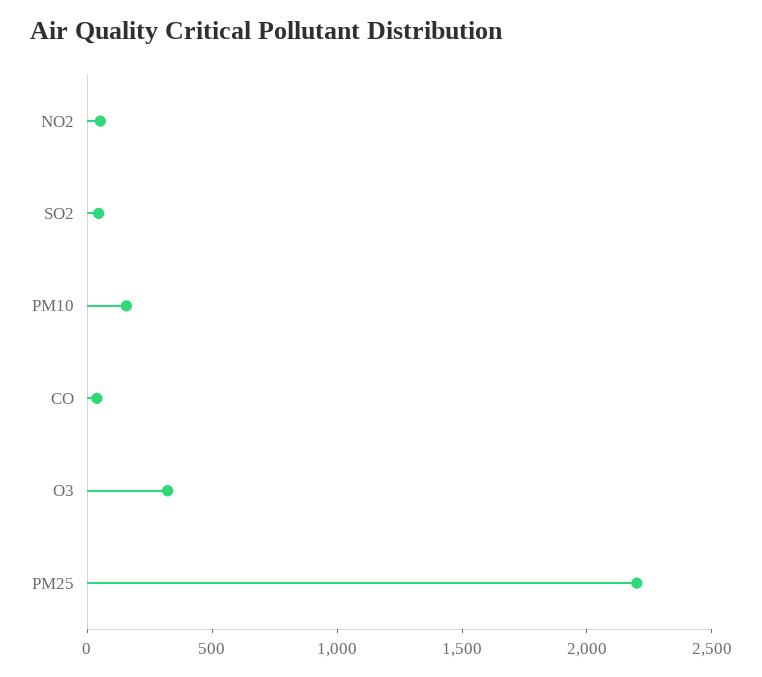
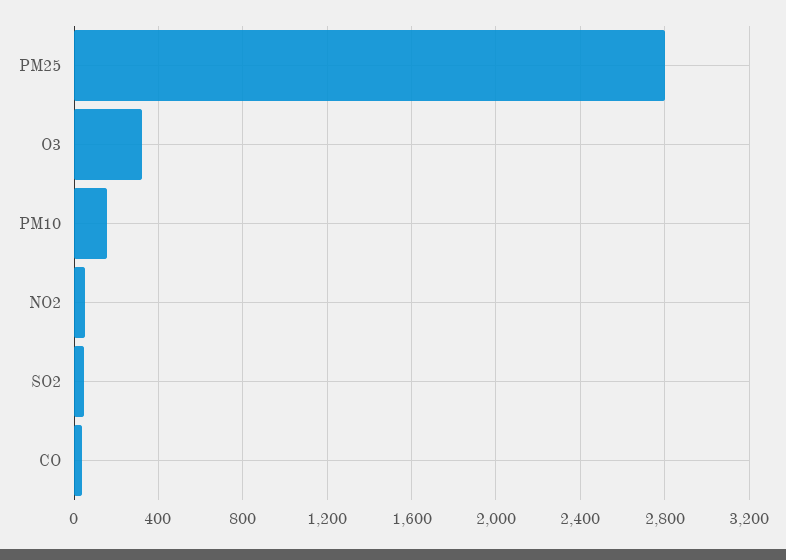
PM25: 2200 -> 2800

